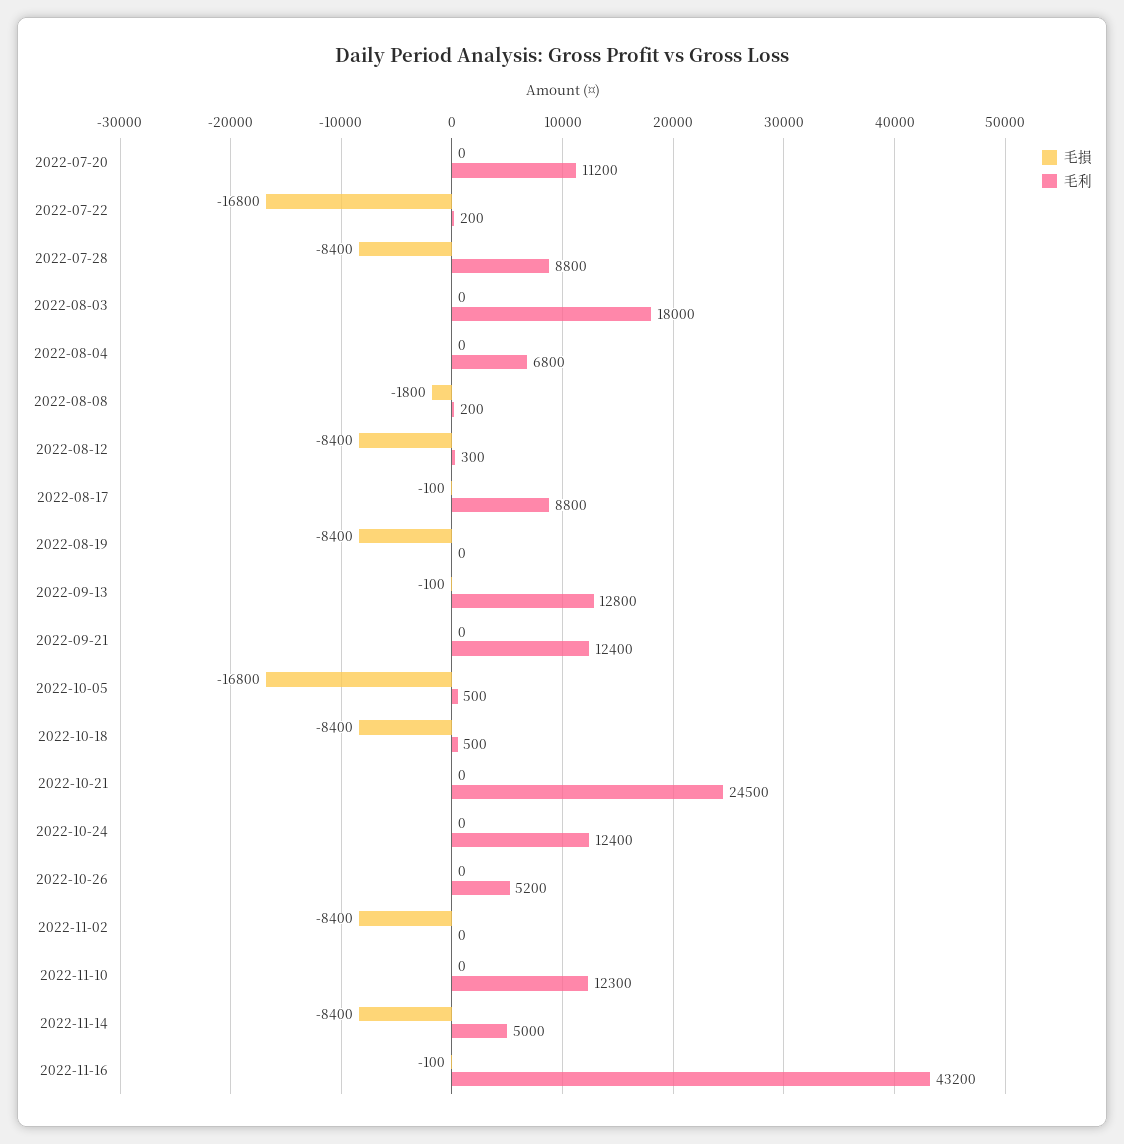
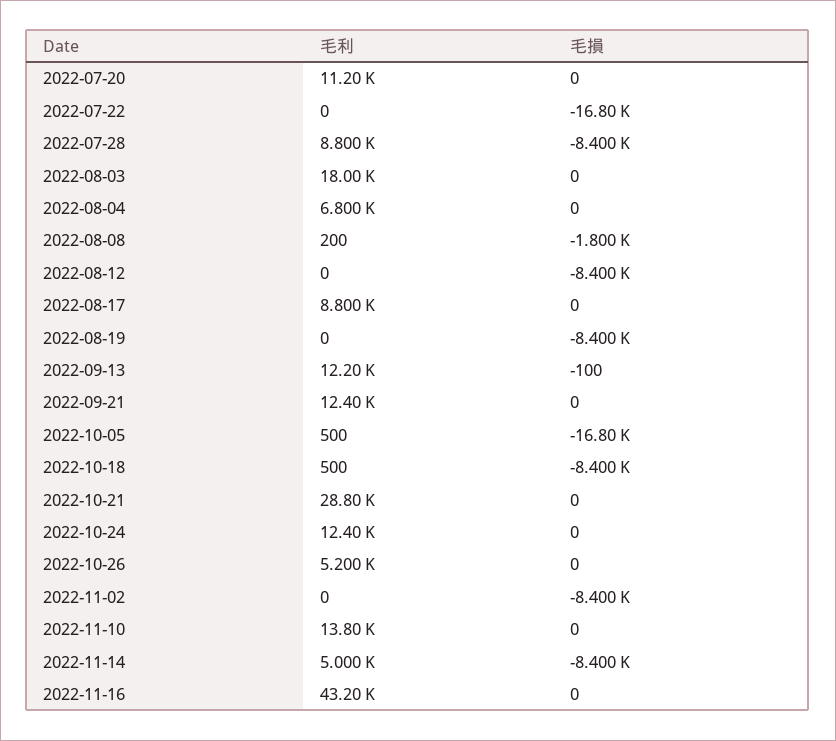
毛利, 2022-07-22: 200 -> 0
毛利, 2022-08-12: 300 -> 0
毛損, 2022-08-17: -100 -> 0
毛利, 2022-09-13: 12800 -> 12200
毛利, 2022-10-21: 24500 -> 28800
毛利, 2022-11-10: 12300 -> 13800
毛損, 2022-11-16: -100 -> 0

